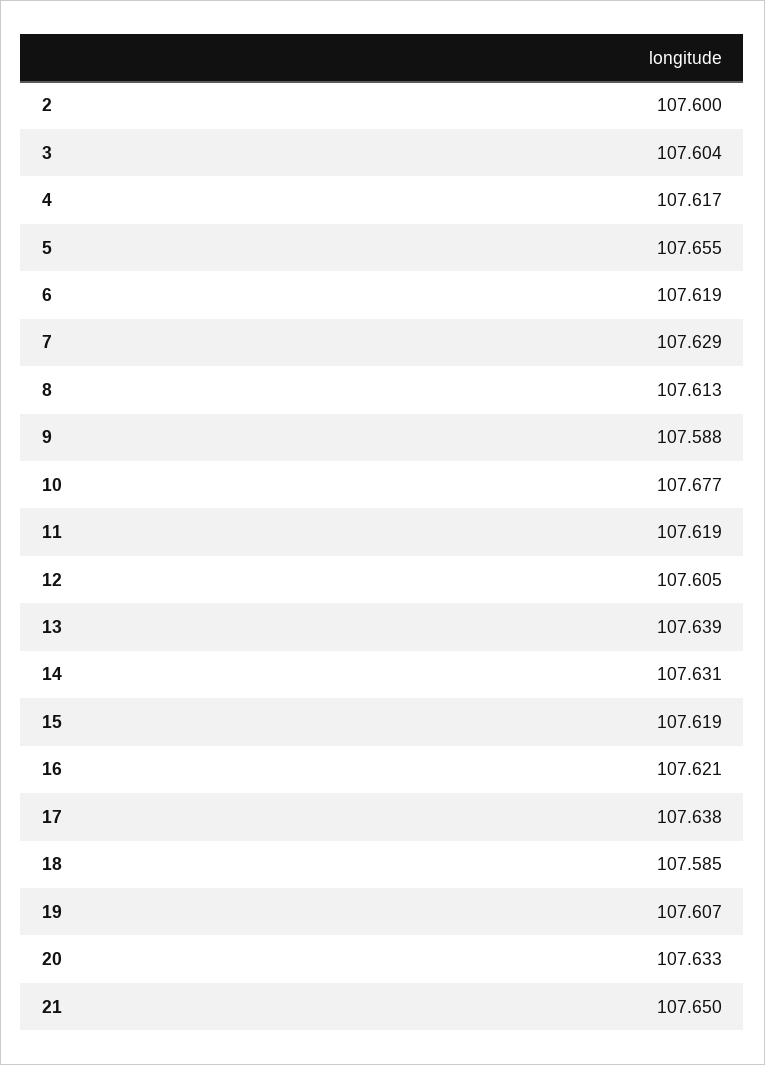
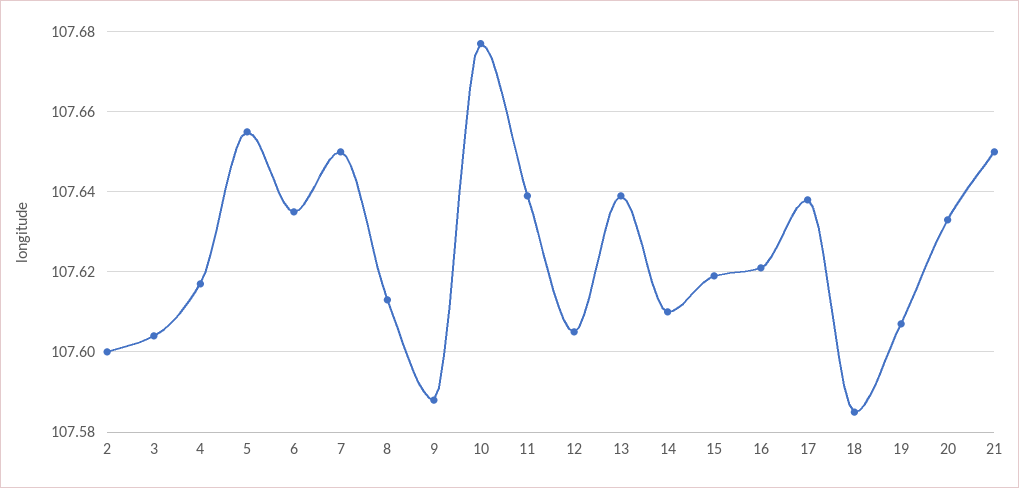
6: 107.619 -> 107.635
7: 107.629 -> 107.65
11: 107.619 -> 107.64
14: 107.631 -> 107.61

